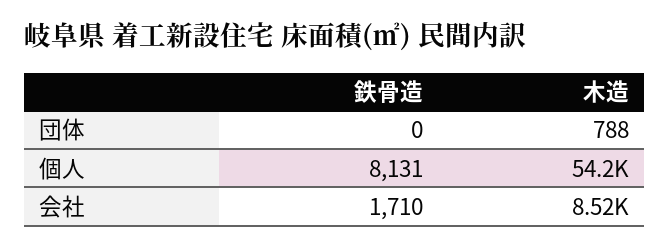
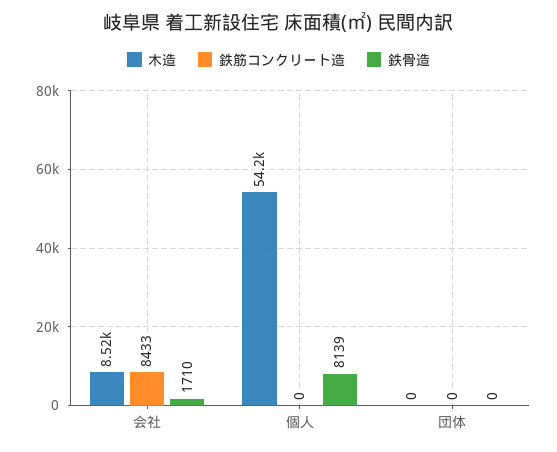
木造, 団体: 788 -> 0
鉄骨造, 個人: 8131 -> 8139
鉄筋コンクリート造, 会社: none -> 8433
鉄筋コンクリート造, 個人: none -> 0
鉄筋コンクリート造, 団体: none -> 0

